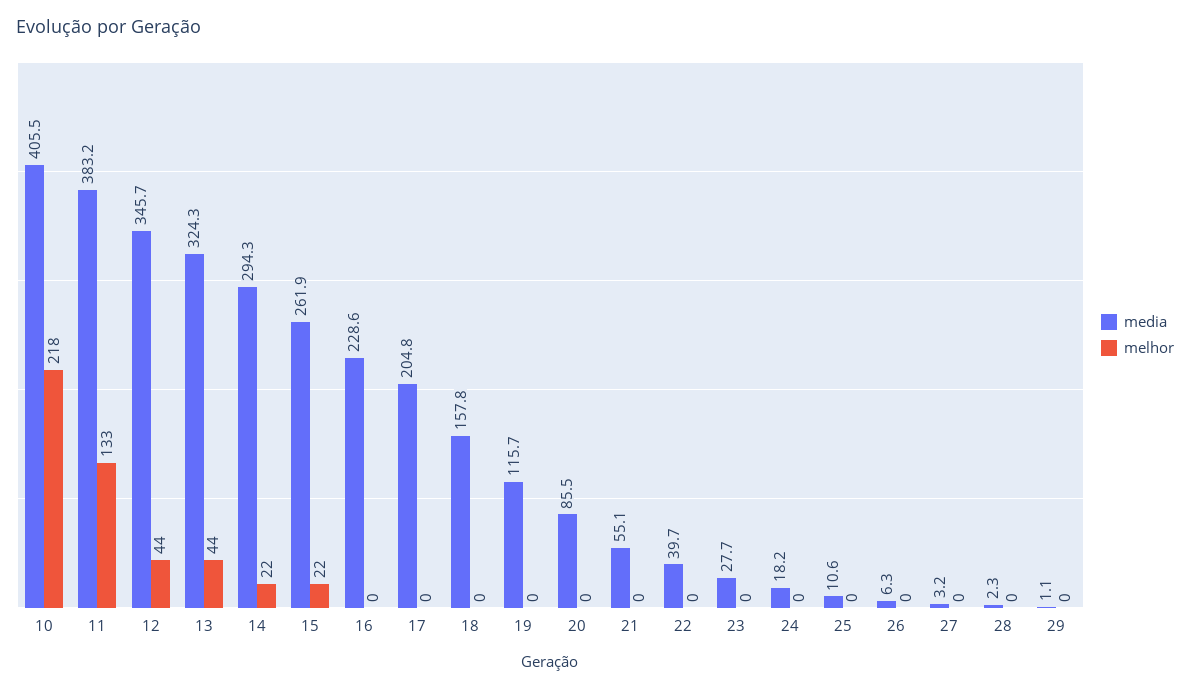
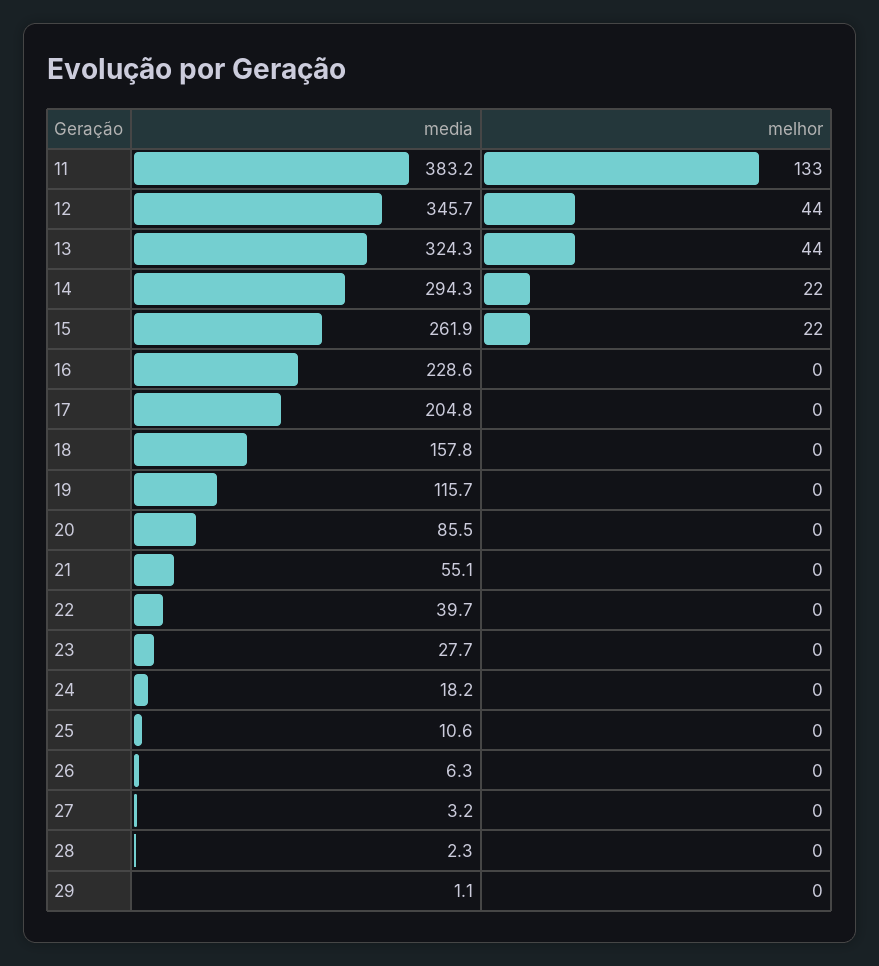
media, 10: 405.5 -> none
melhor, 10: 218 -> none

